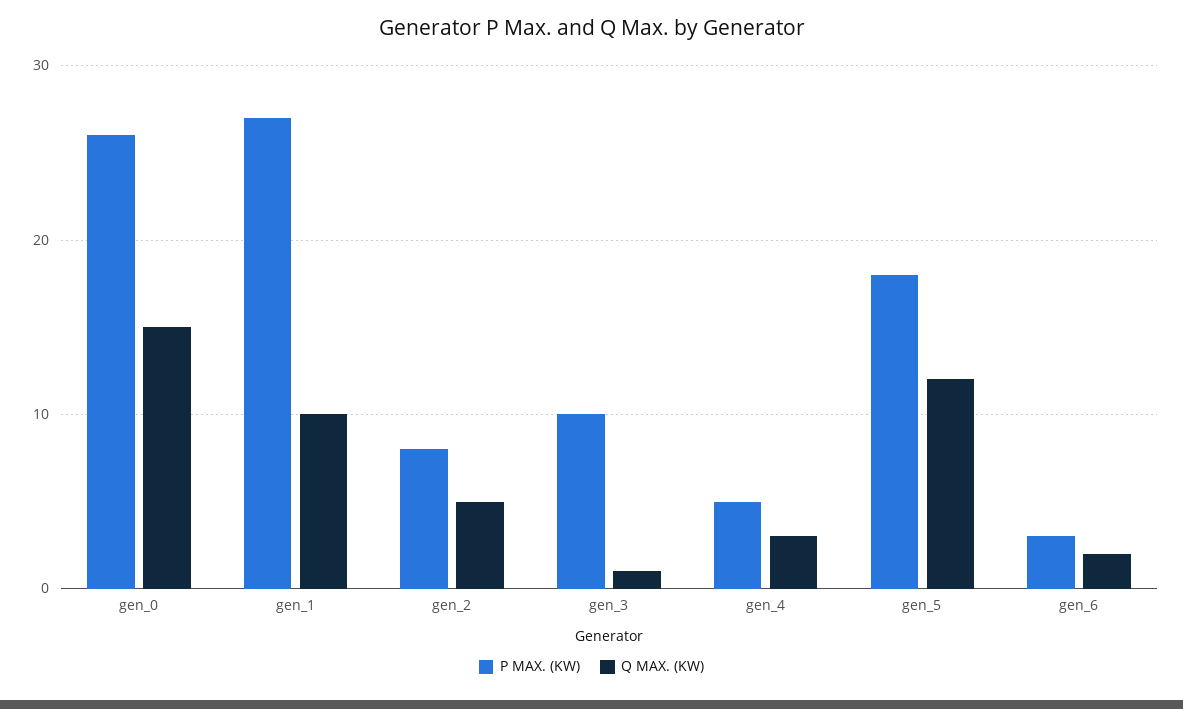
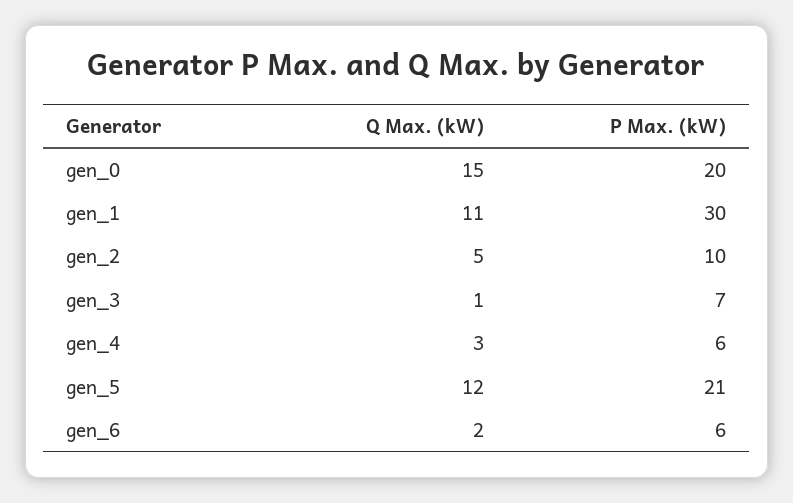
P MAX. (KW), gen_0: 26 -> 20
P MAX. (KW), gen_1: 27 -> 30
Q MAX. (KW), gen_1: 10 -> 11
P MAX. (KW), gen_2: 8 -> 10
P MAX. (KW), gen_3: 10 -> 7
P MAX. (KW), gen_4: 5 -> 6
P MAX. (KW), gen_5: 18 -> 21
P MAX. (KW), gen_6: 3 -> 6

